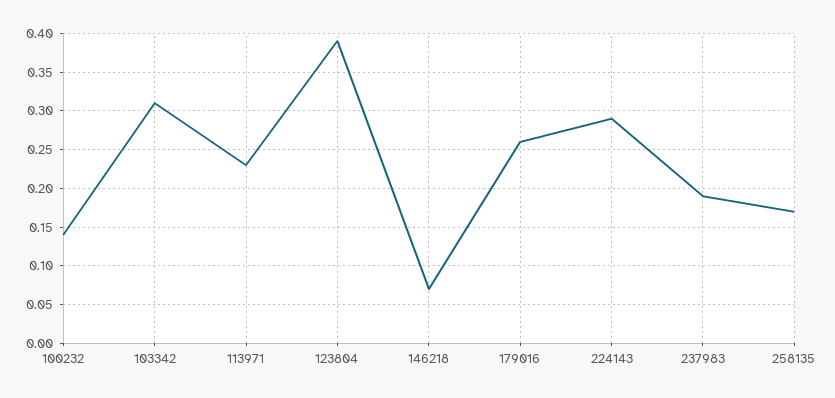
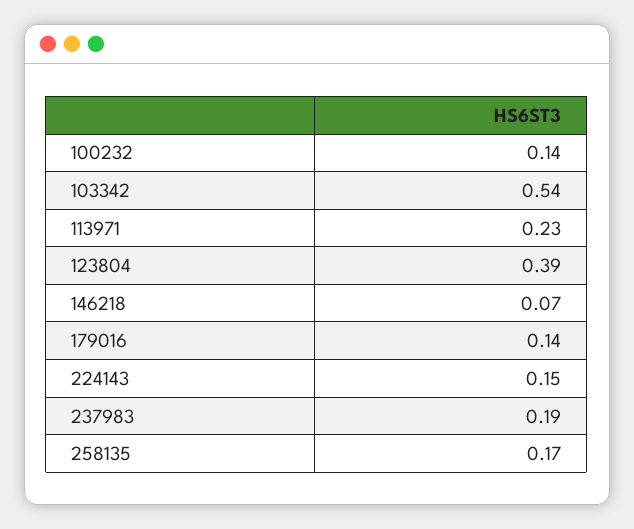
103342: 0.31 -> 0.54
179016: 0.26 -> 0.14
224143: 0.29 -> 0.15

